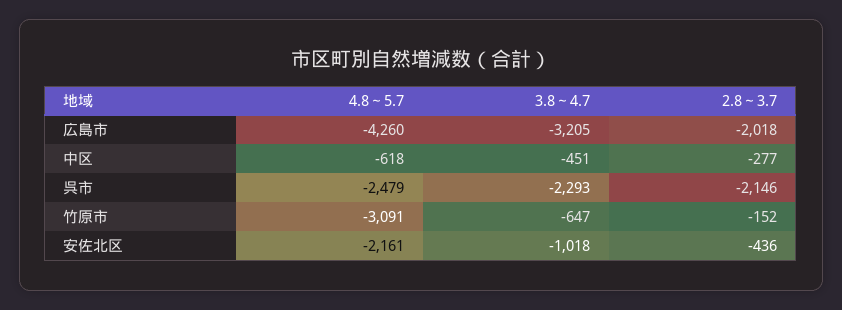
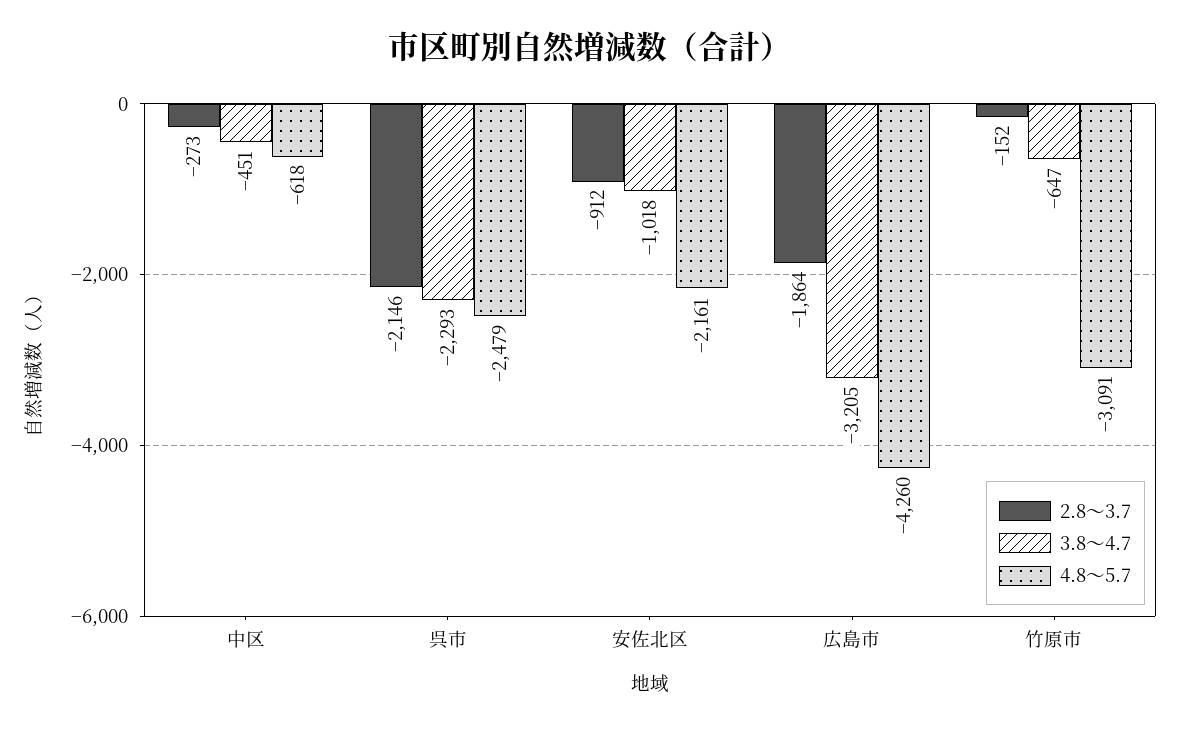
2.8～3.7, 広島市: -2018 -> -1864
2.8～3.7, 中区: -277 -> -273
2.8～3.7, 安佐北区: -436 -> -912

